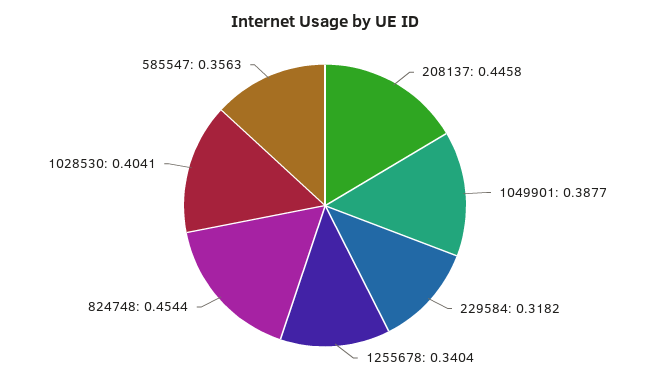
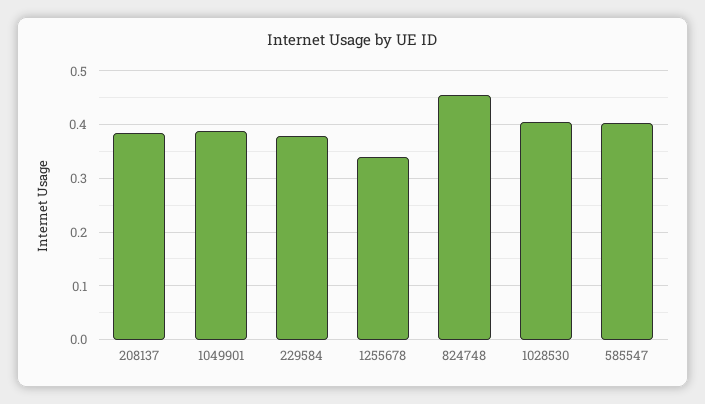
208137: 0.4458 -> 0.38
229584: 0.3182 -> 0.38
585547: 0.3563 -> 0.4

